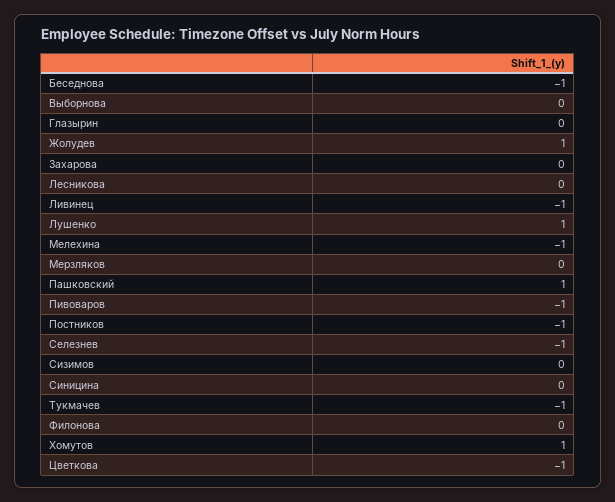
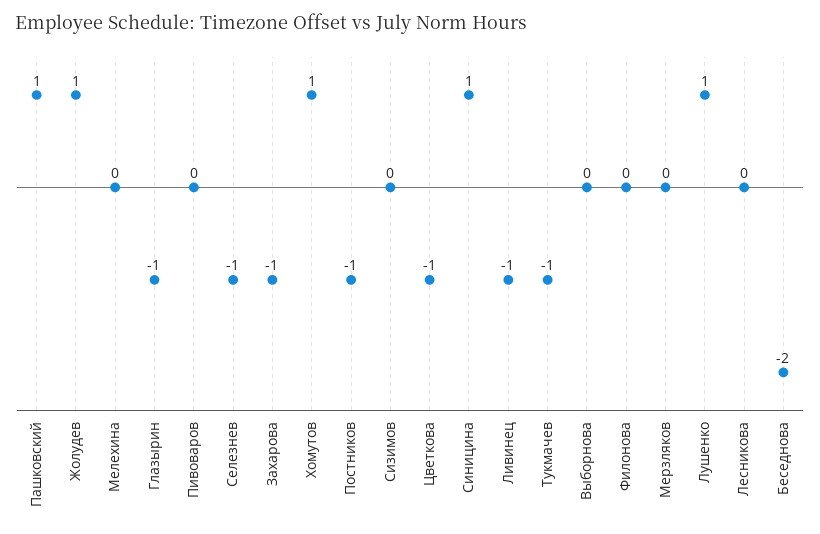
Беседнова: -1 -> -2
Глазырин: 0 -> -1
Захарова: 0 -> -1
Мелехина: -1 -> 0
Пивоваров: -1 -> 0
Синицина: 0 -> 1

